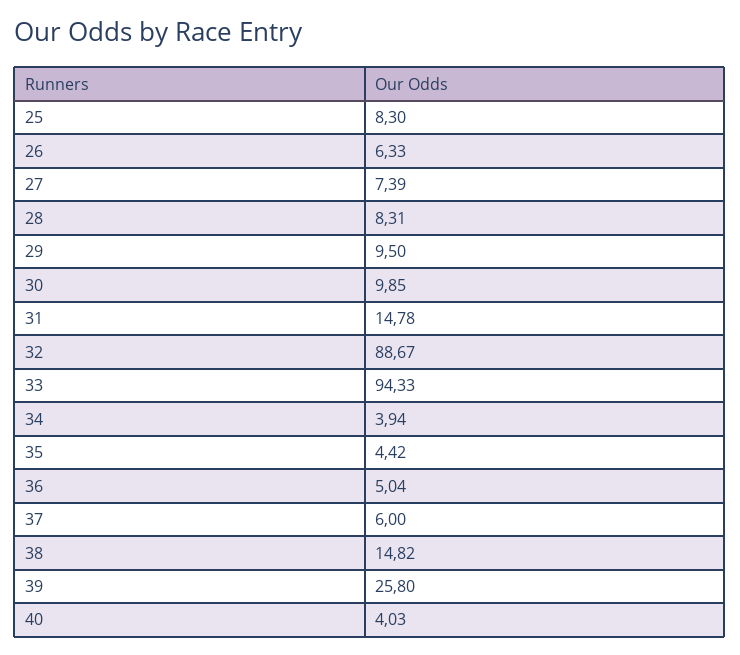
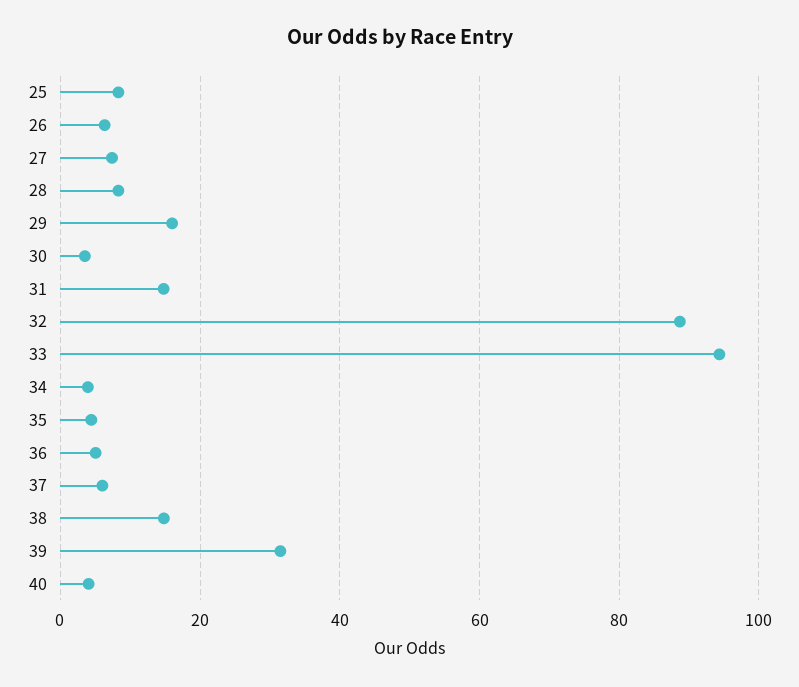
29: 9.5 -> 16
30: 9.85 -> 4
39: 25.8 -> 32

